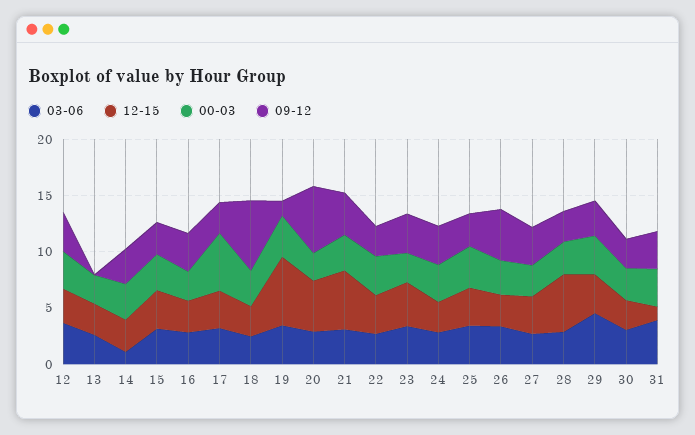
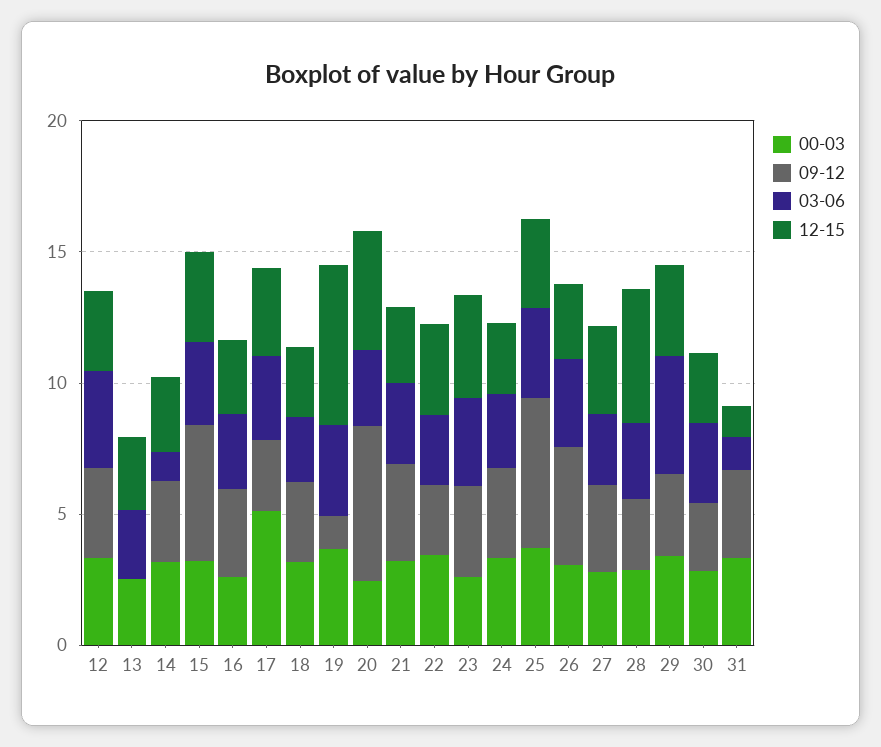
09-12, 15: 3 -> 5
09-12, 18: 6 -> 3
12-15, 21: 5 -> 3
09-12, 25: 3 -> 6
03-06, 31: 4 -> 1

